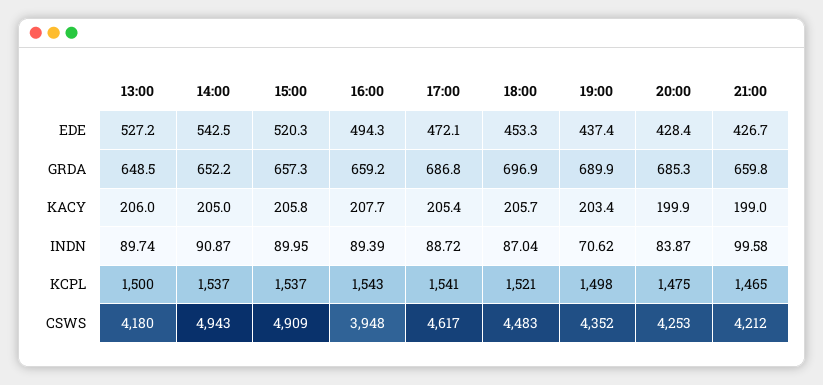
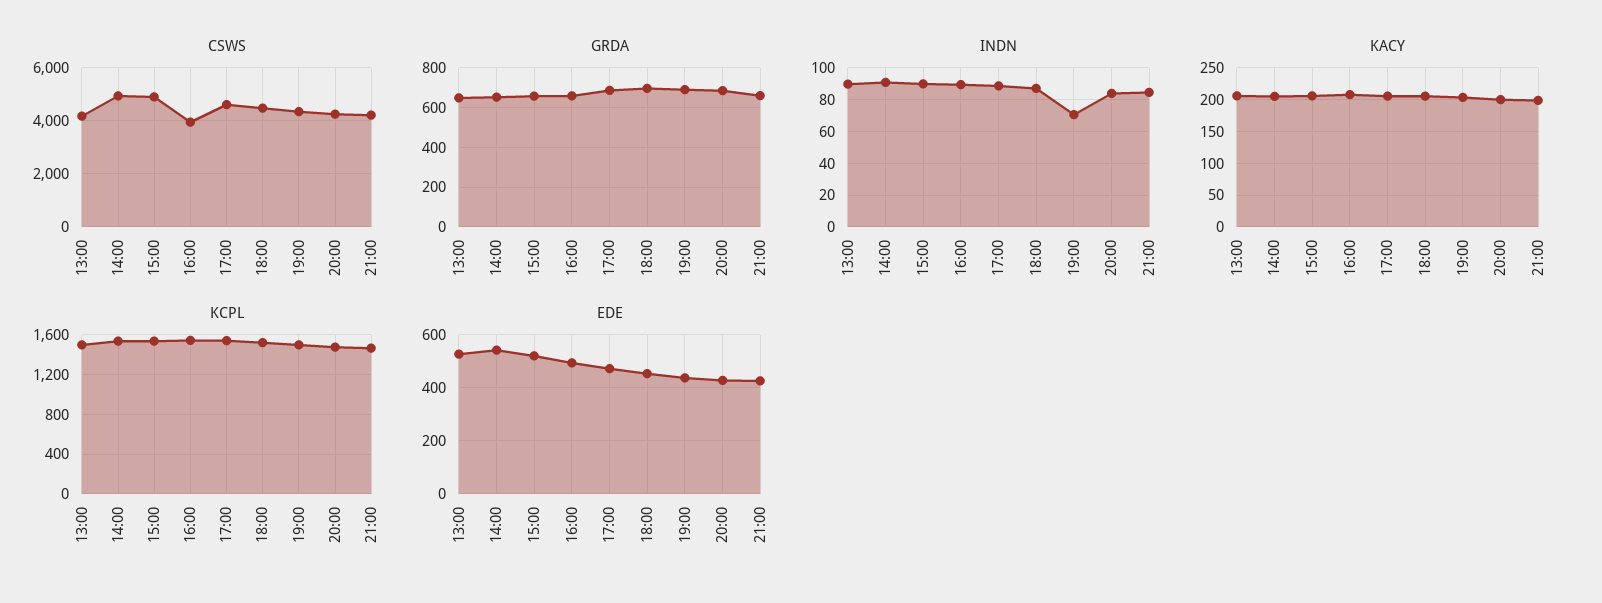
INDN, 21:00: 99.58 -> 85

